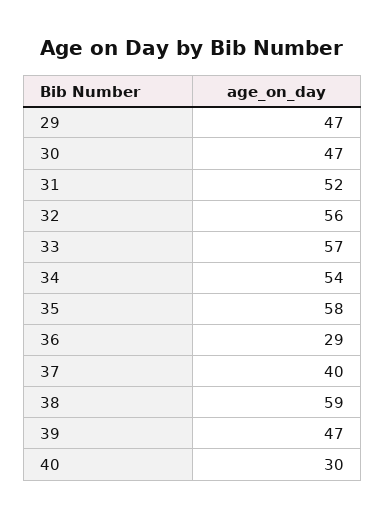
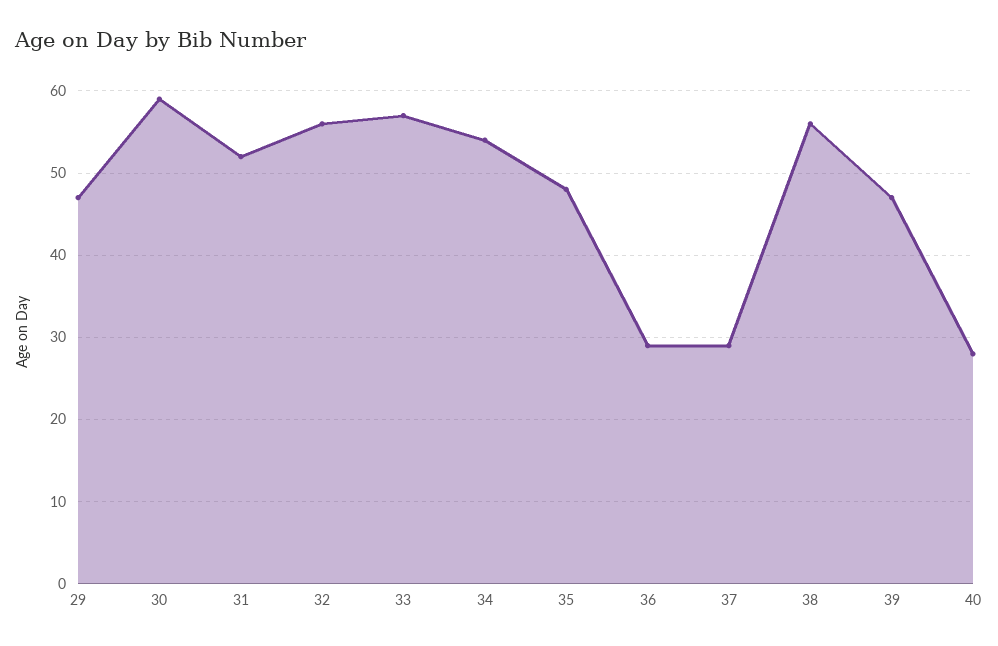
30: 47 -> 59
35: 58 -> 48
37: 40 -> 29
38: 59 -> 56
40: 30 -> 28

